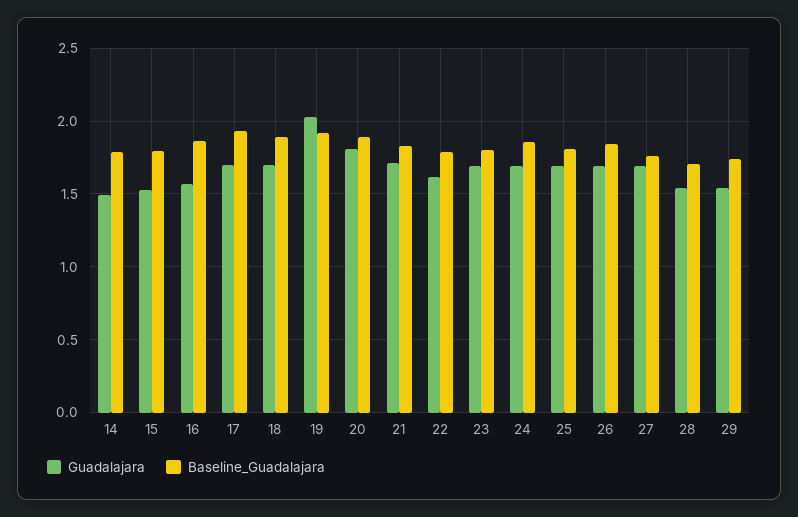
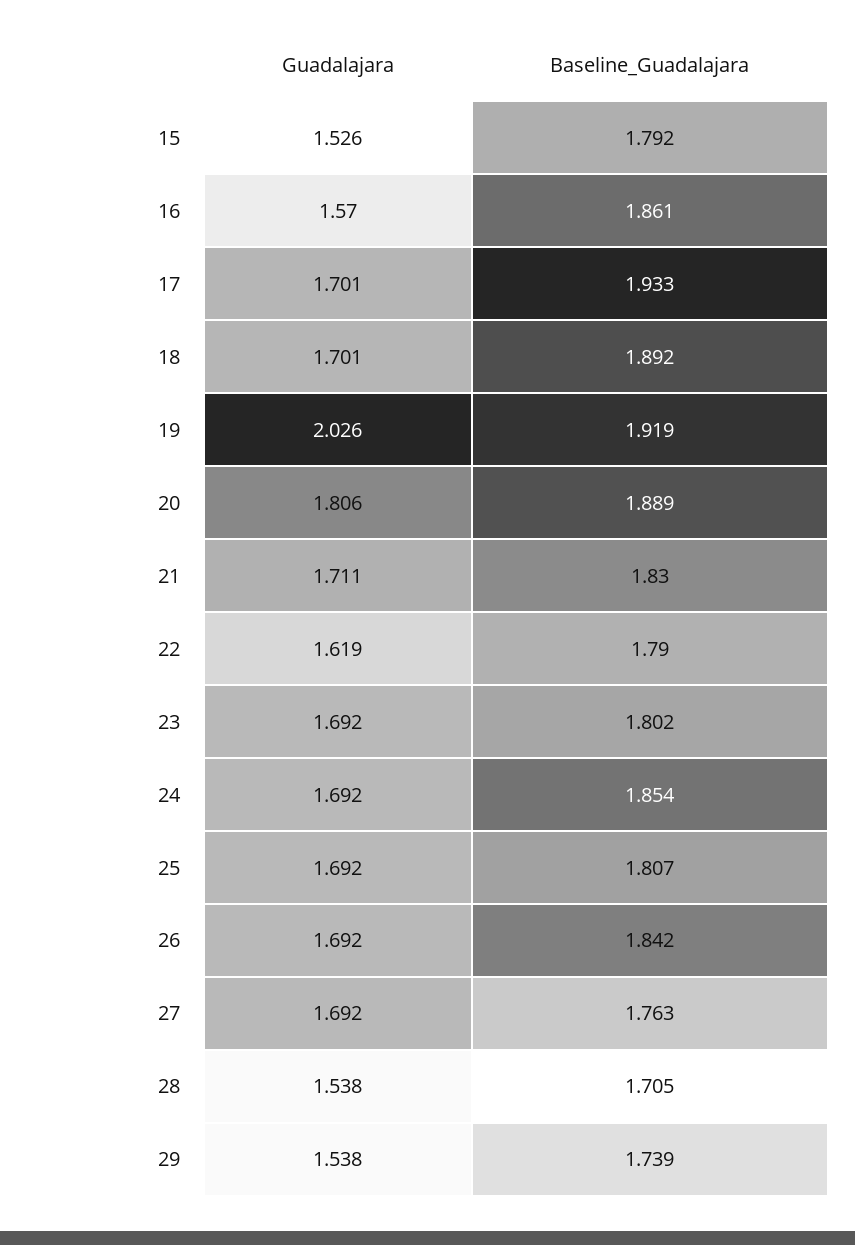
Guadalajara, 14: 1.5 -> none
Baseline_Guadalajara, 14: 1.8 -> none

